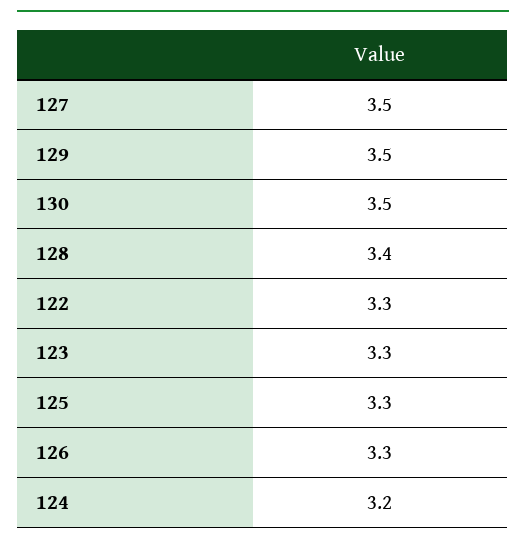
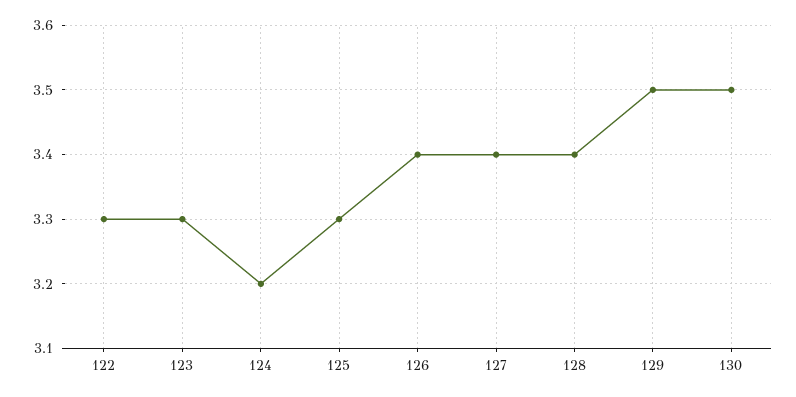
127: 3.5 -> 3.4
126: 3.3 -> 3.4

